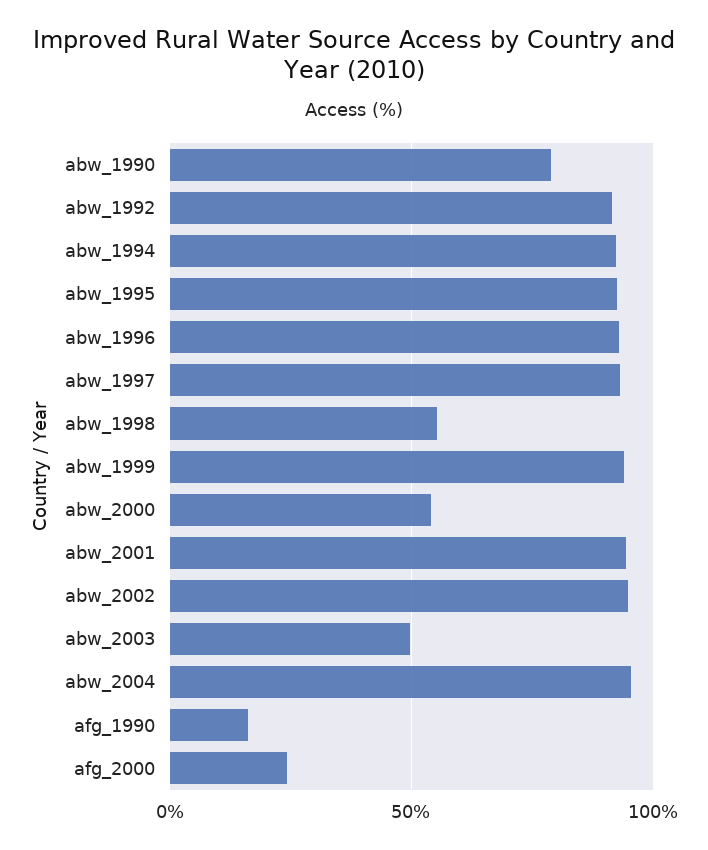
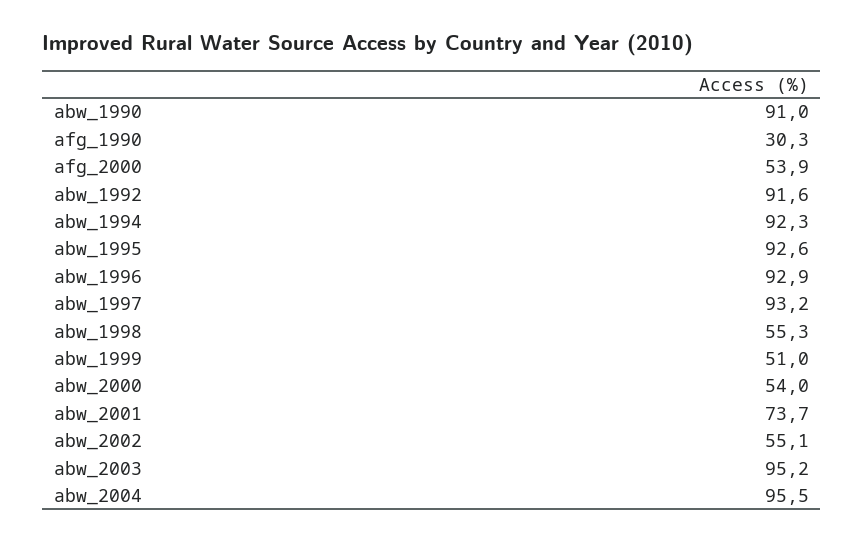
abw_1990: 80 -> 91
abw_1999: 95 -> 51
abw_2001: 95 -> 73.7
abw_2002: 95 -> 55.1
abw_2003: 50 -> 95.2
afg_1990: 15 -> 30.3
afg_2000: 25 -> 53.9

